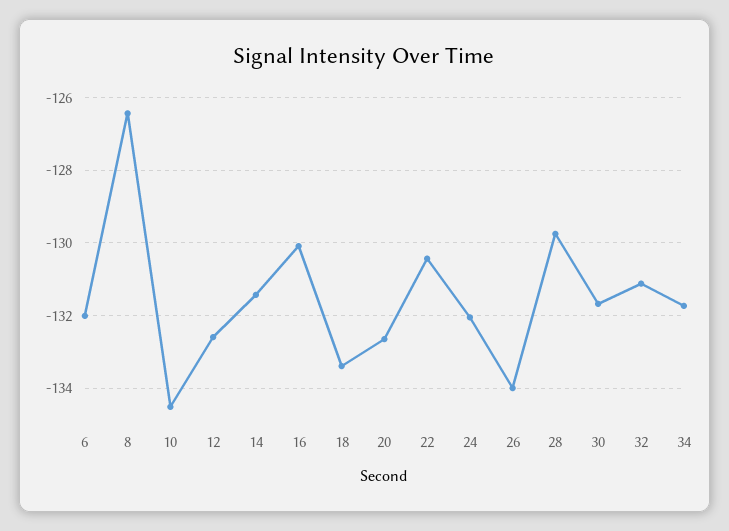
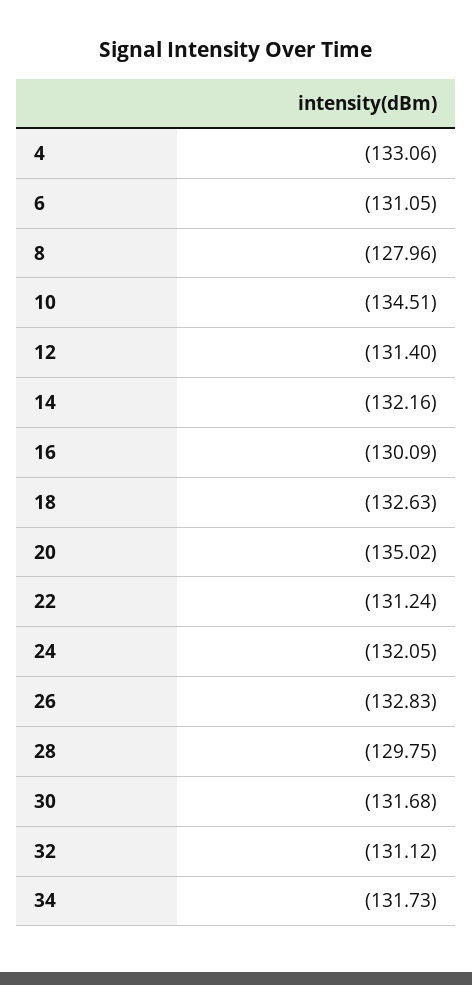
6: -132 -> -131.05
8: -126.4 -> -127.96
12: -132.6 -> -131.4
14: -131.4 -> -132.16
18: -133.4 -> -132.63
20: -132.6 -> -135.02
22: -130.4 -> -131.24
26: -134 -> -132.83
4: none -> -133.06

